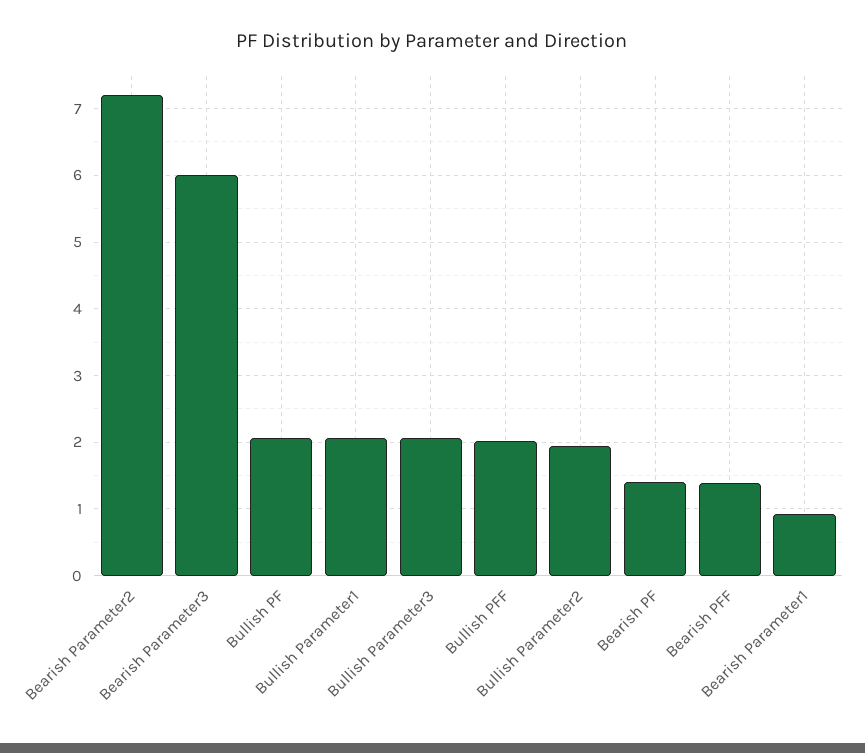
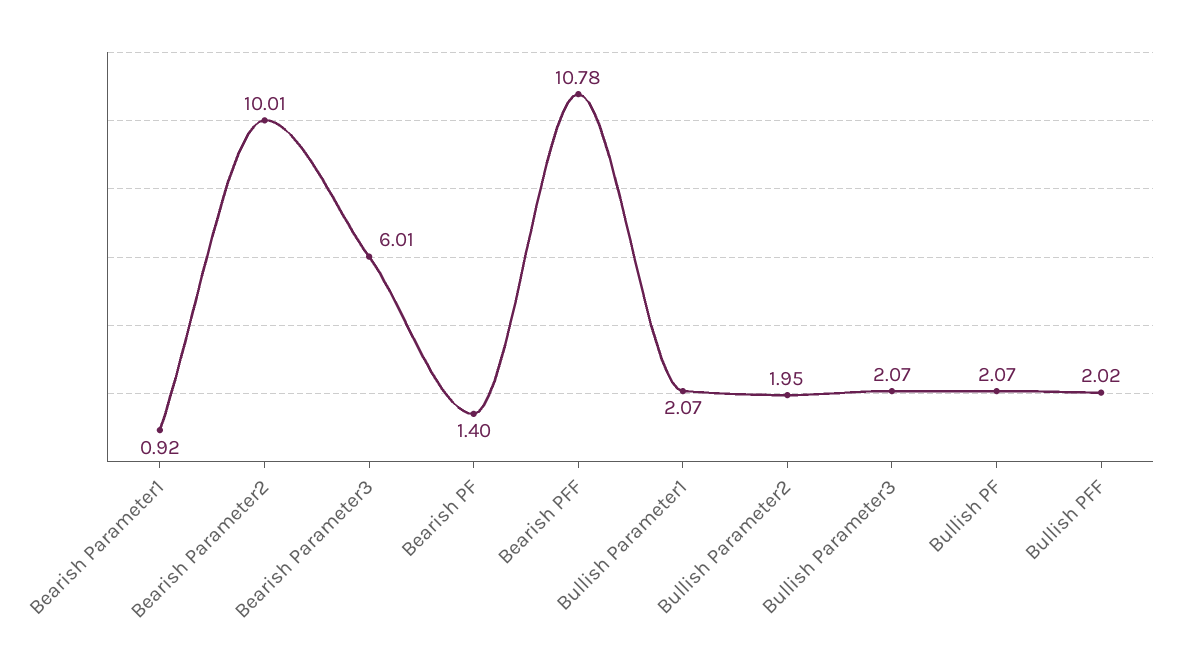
Bearish Parameter2: 7.2 -> 10.01
Bearish PFF: 1.4 -> 10.78

